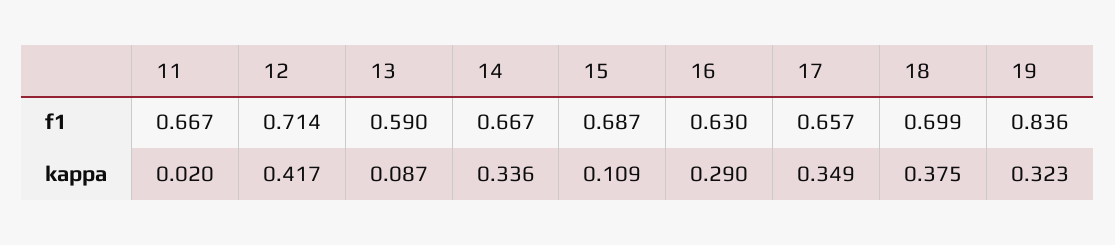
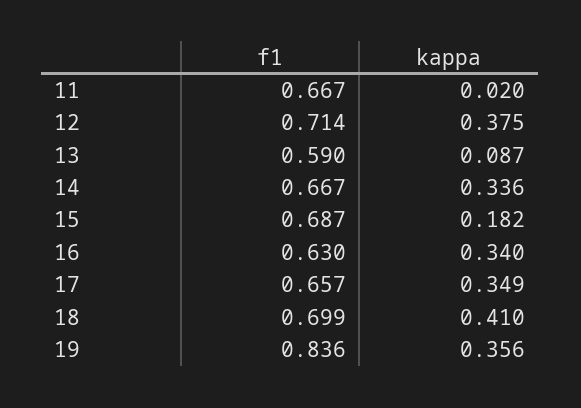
12, kappa: 0.417 -> 0.375
15, kappa: 0.109 -> 0.182
16, kappa: 0.29 -> 0.34
18, kappa: 0.375 -> 0.41
19, kappa: 0.323 -> 0.356

